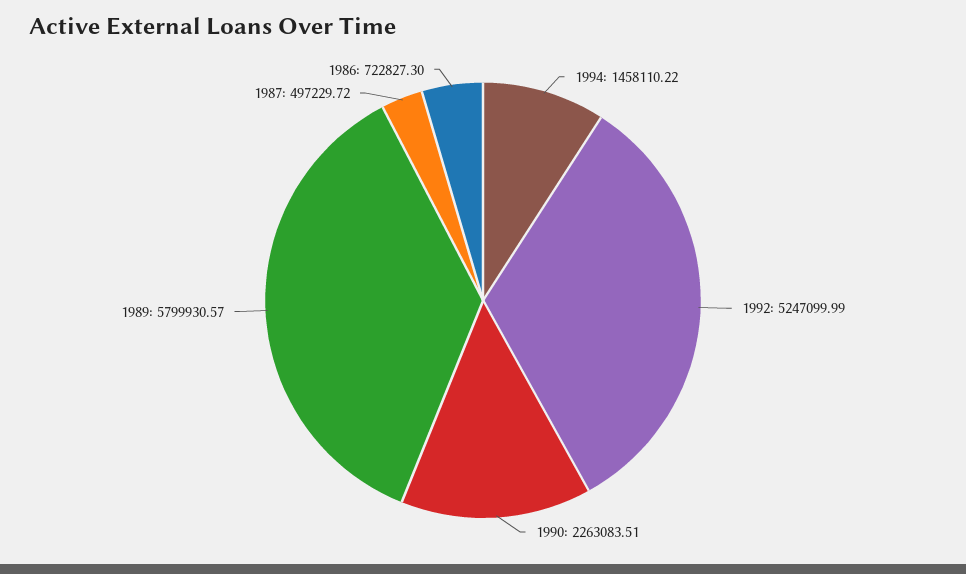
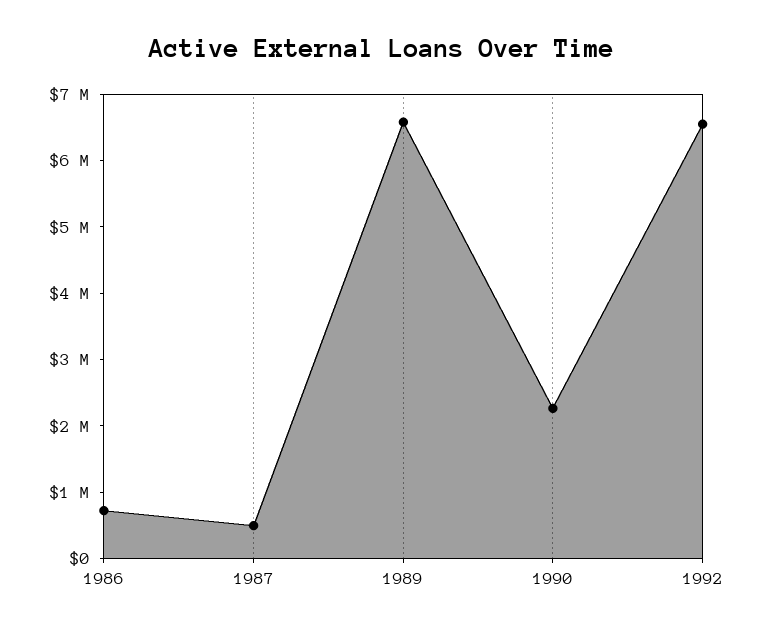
1994: 1458110.22 -> none
1992: 5247099.99 -> 6600000
1989: 5799930.57 -> 6600000

